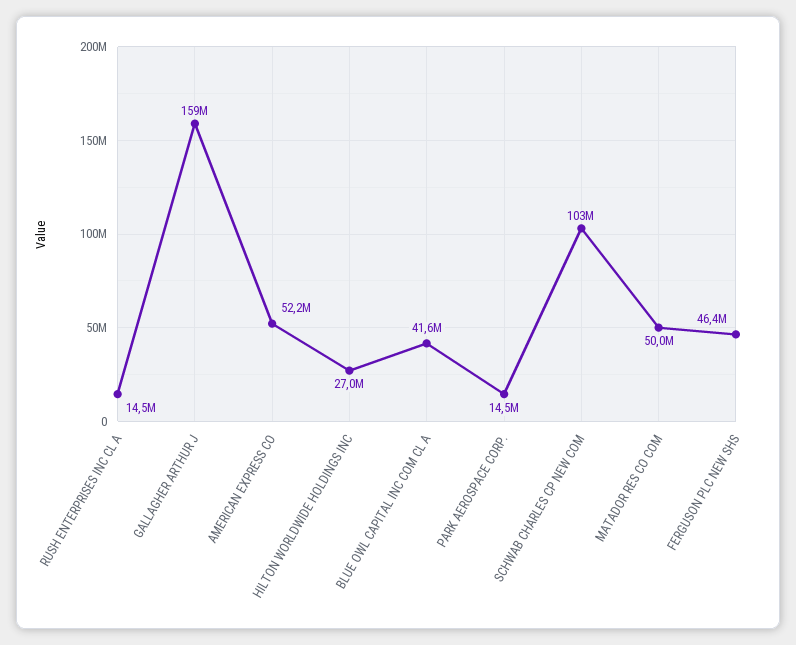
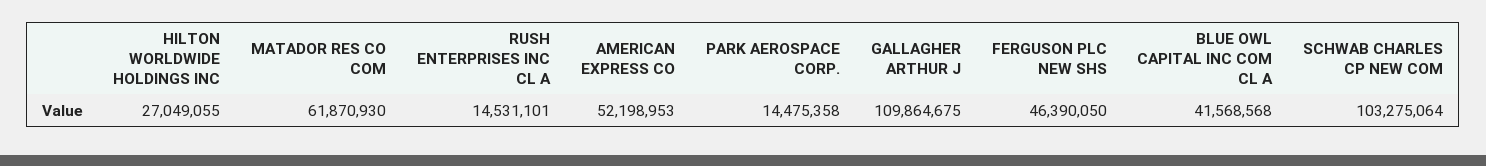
GALLAGHER ARTHUR J: 159000000 -> 109864675
MATADOR RES CO COM: 50000000 -> 61870930

